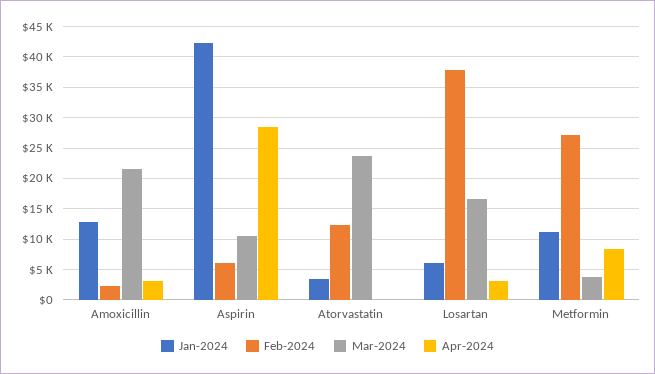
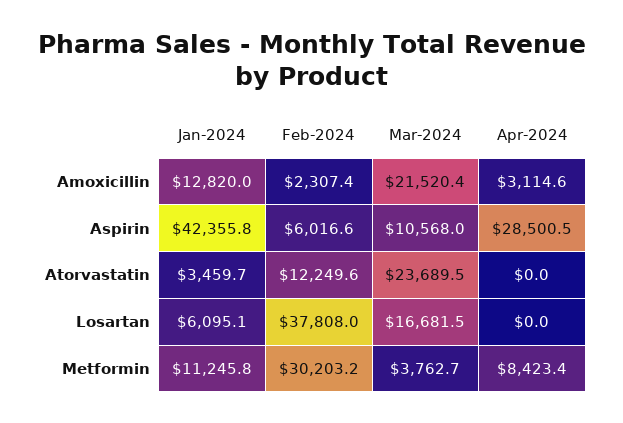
Apr-2024, Losartan: 3000 -> 0
Feb-2024, Metformin: 27000 -> 30203.2

